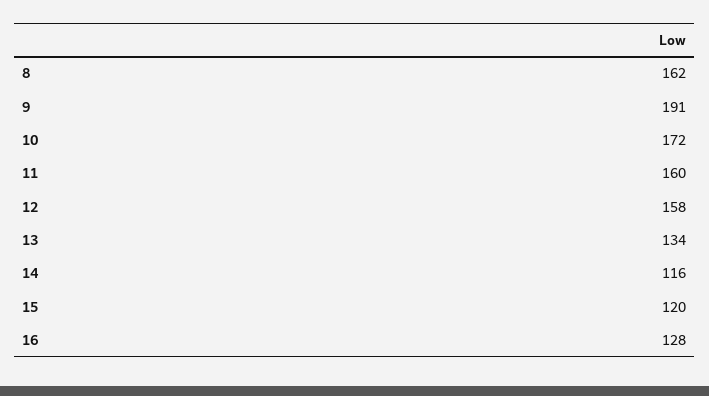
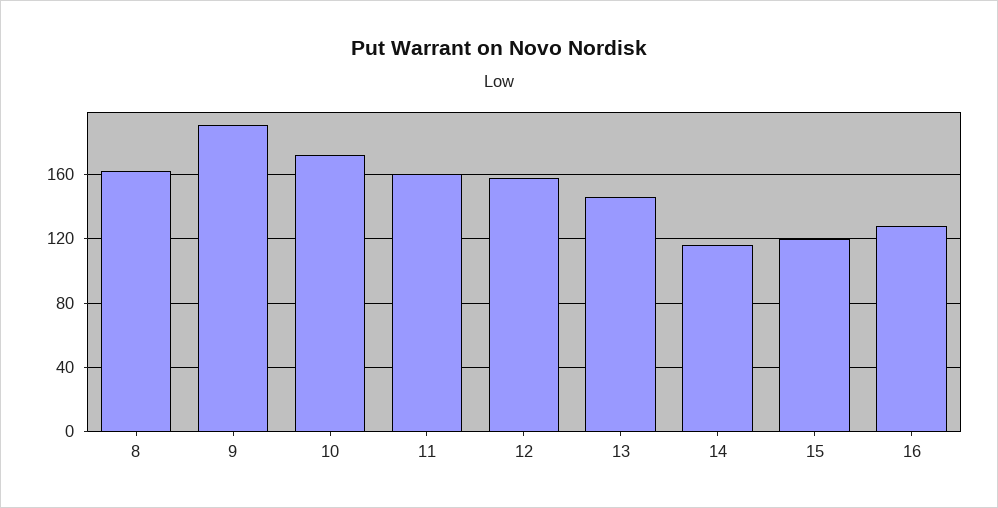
13: 134 -> 145

